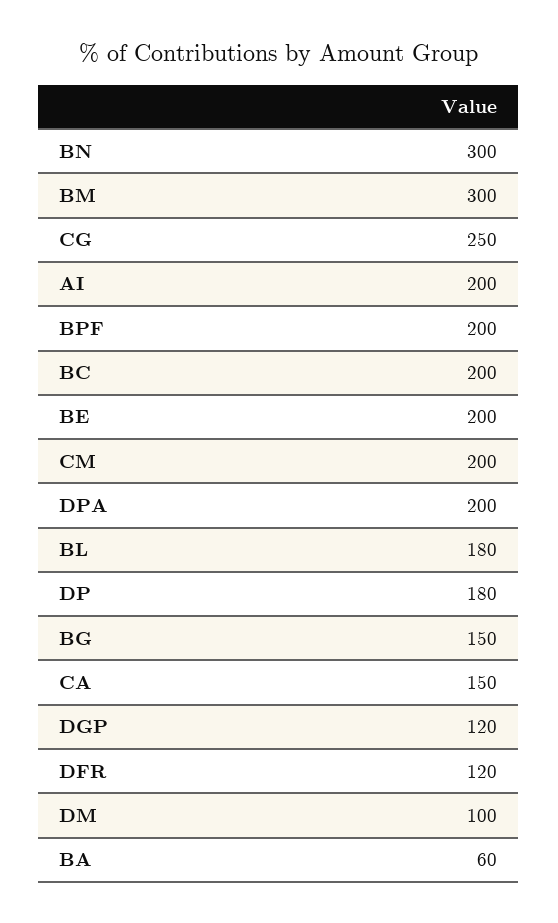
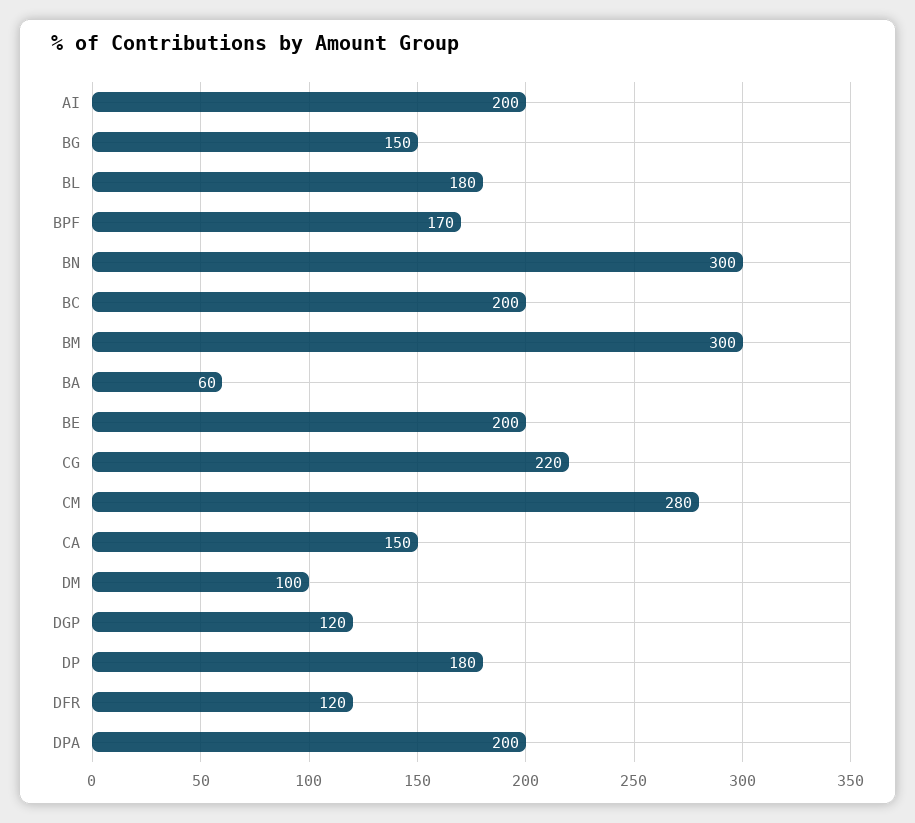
CG: 250 -> 220
BPF: 200 -> 170
CM: 200 -> 280

